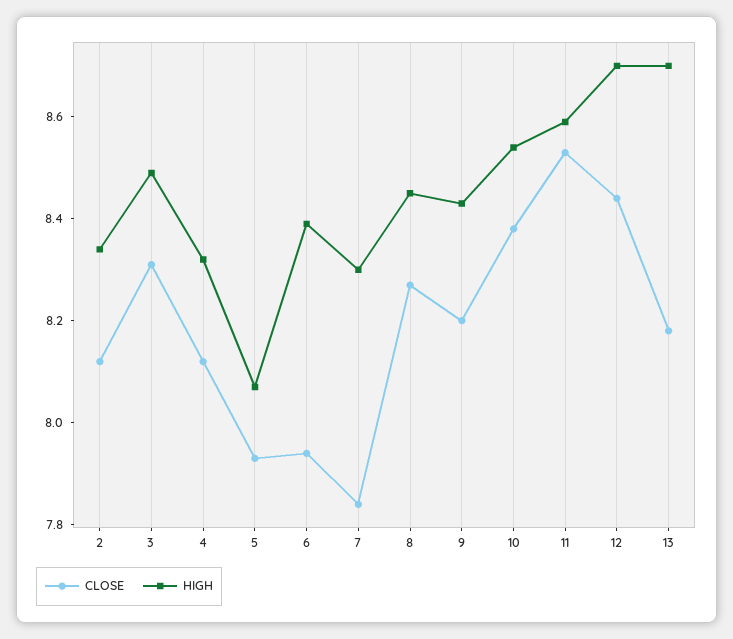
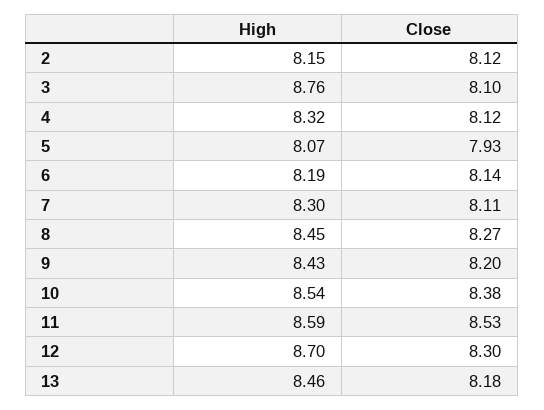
HIGH, 2: 8.35 -> 8.15
CLOSE, 3: 8.3 -> 8.1
HIGH, 3: 8.5 -> 8.76
CLOSE, 6: 7.95 -> 8.14
HIGH, 6: 8.4 -> 8.19
CLOSE, 7: 7.85 -> 8.11
CLOSE, 12: 8.45 -> 8.3
HIGH, 13: 8.7 -> 8.46

